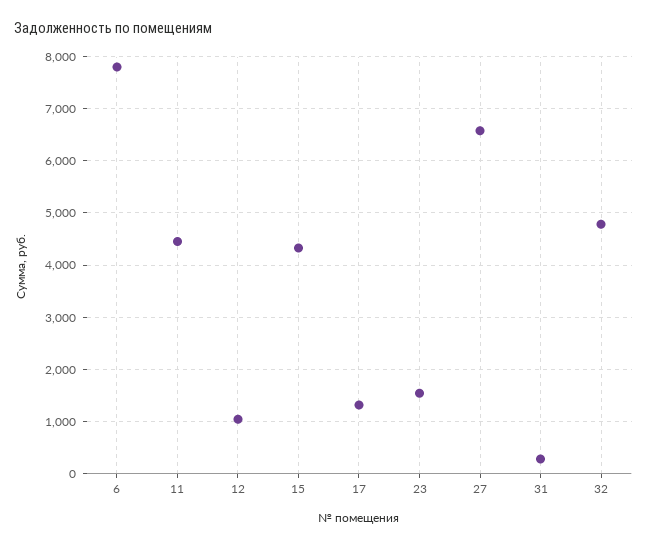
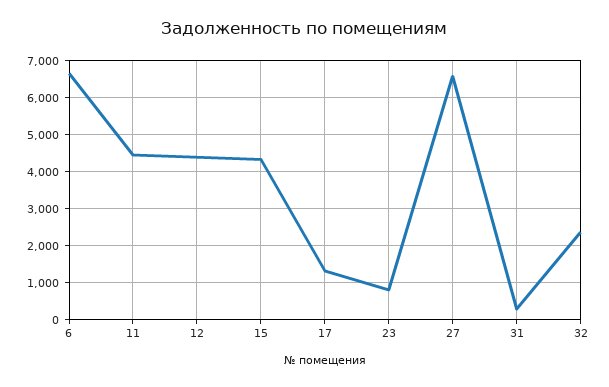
6: 7800 -> 6600
12: 1000 -> 4400
23: 1600 -> 800
32: 4800 -> 2400

